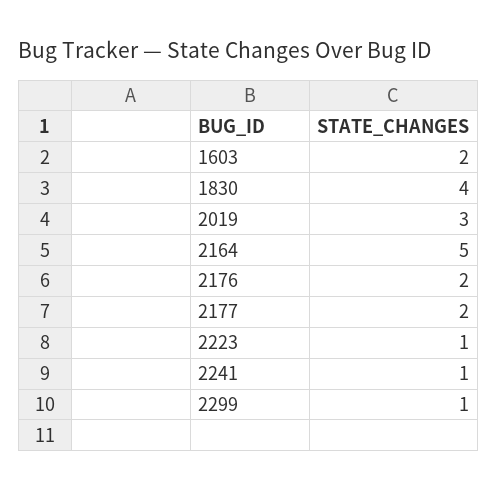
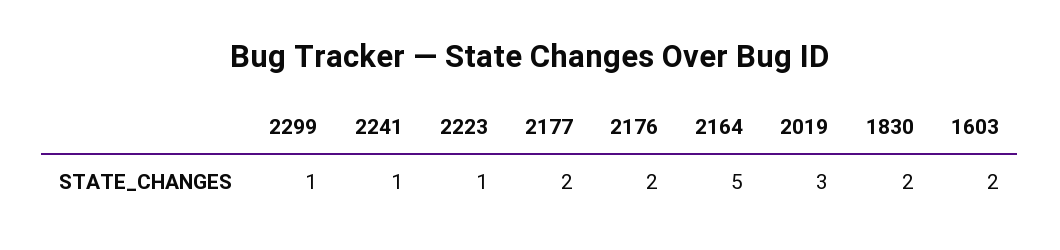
1830: 4 -> 2

